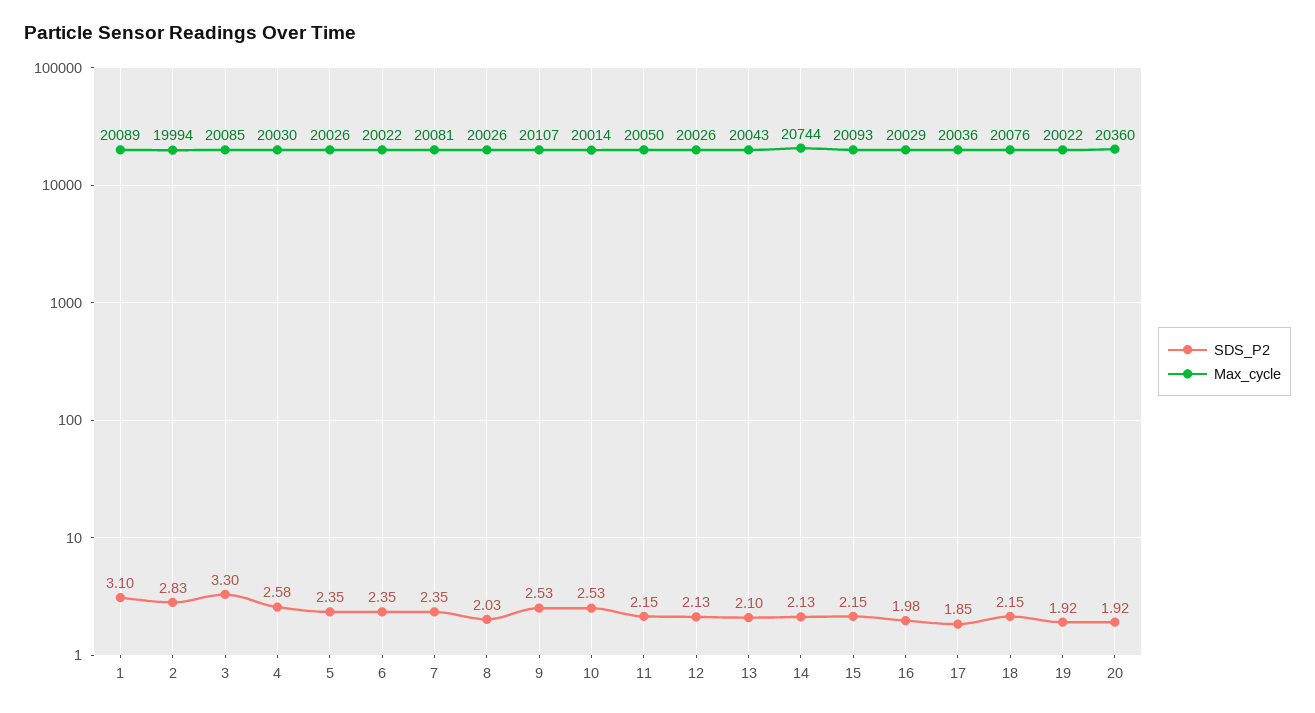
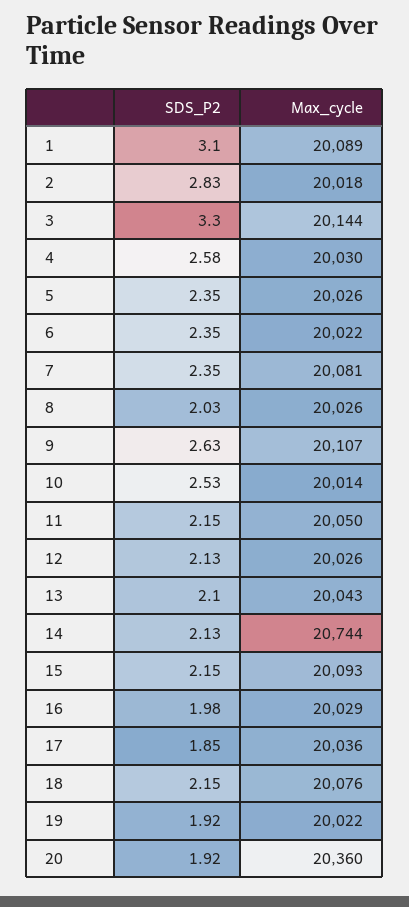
Max_cycle, 2: 19994 -> 20018
Max_cycle, 3: 20085 -> 20144
SDS_P2, 9: 2.53 -> 2.63

